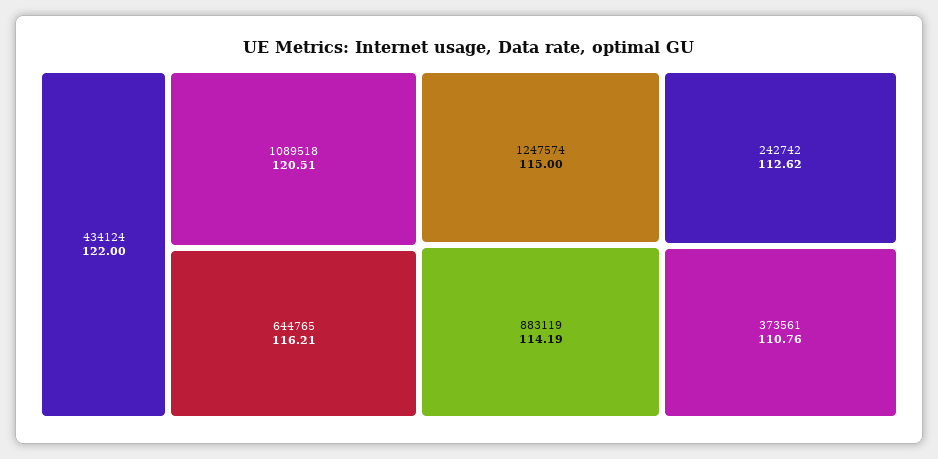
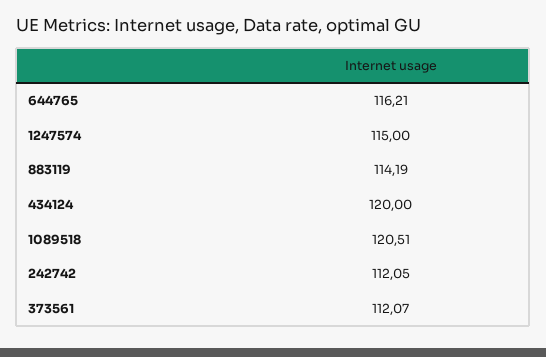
434124: 122 -> 120
242742: 112.62 -> 112.05
373561: 110.76 -> 112.07

